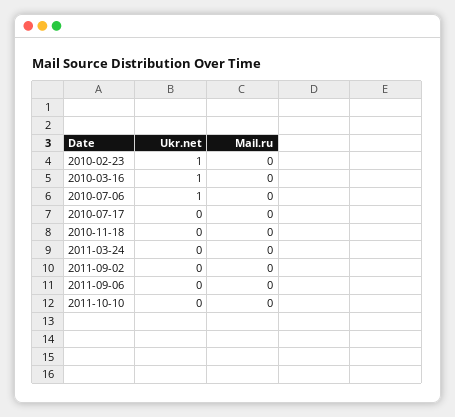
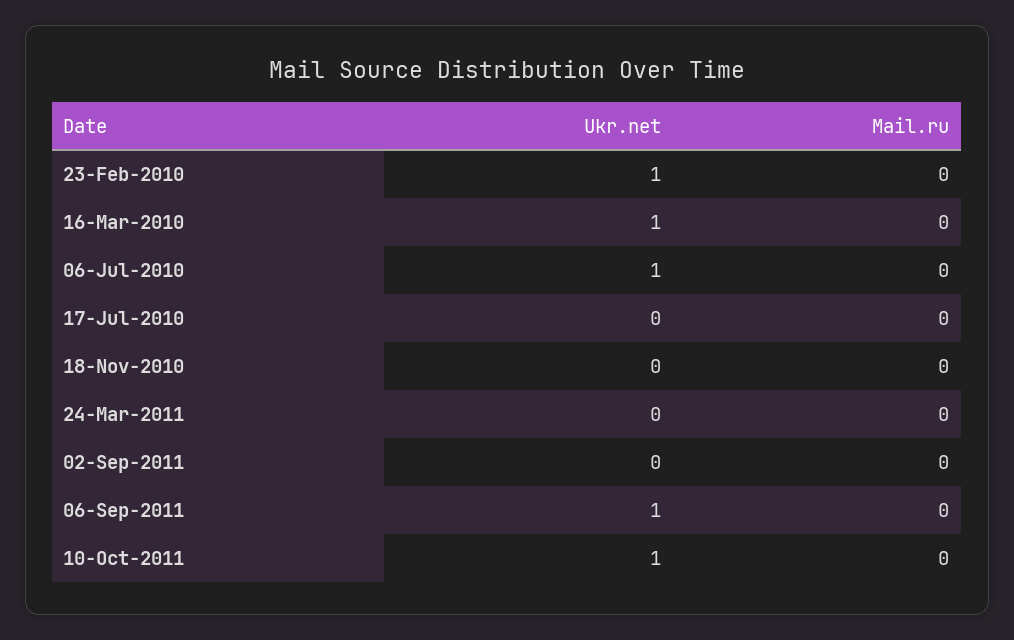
Ukr.net, 2011-09-06: 0 -> 1
Ukr.net, 2011-10-10: 0 -> 1

